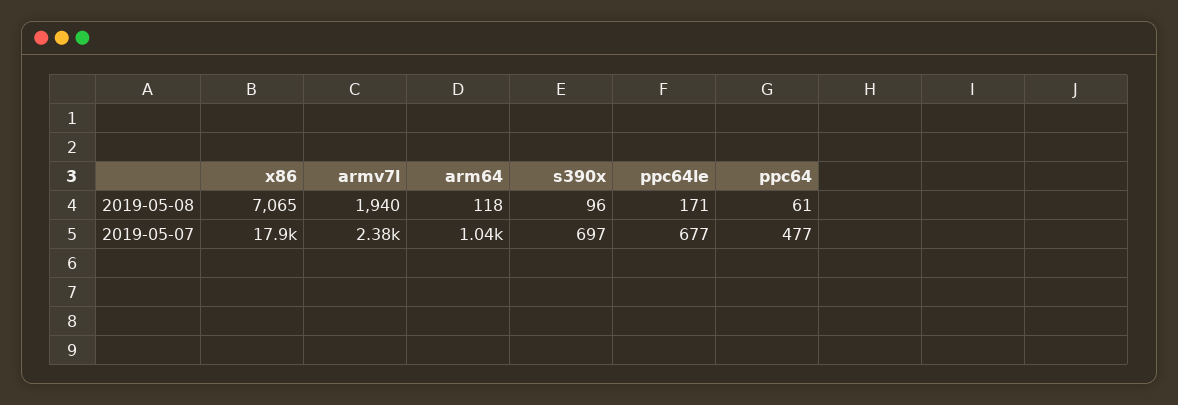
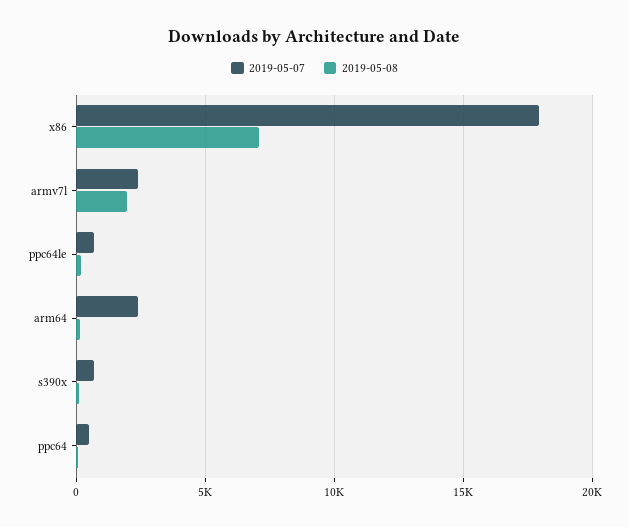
2019-05-07, arm64: 1040 -> 2500

